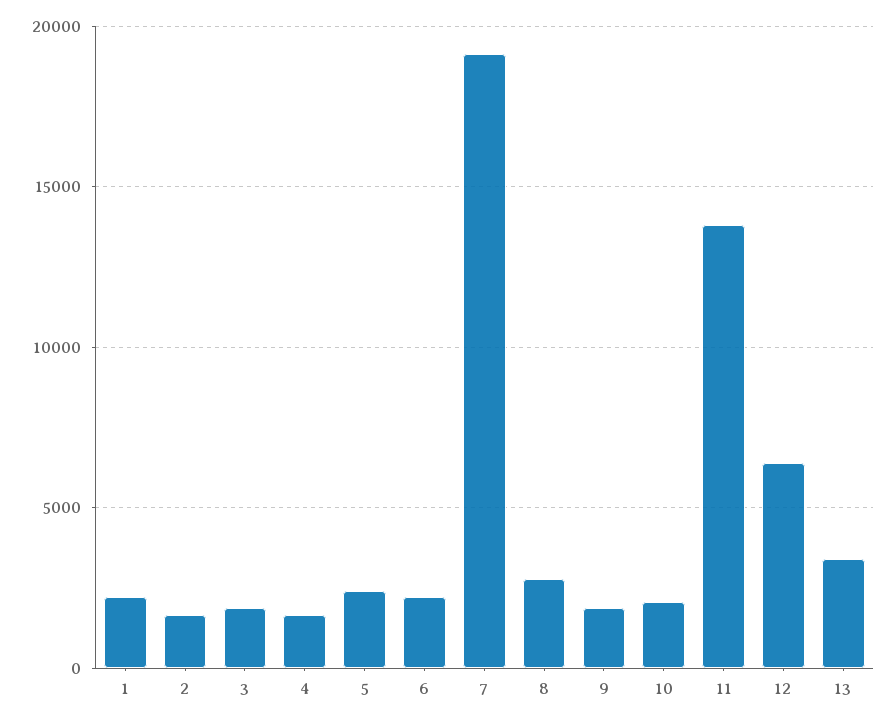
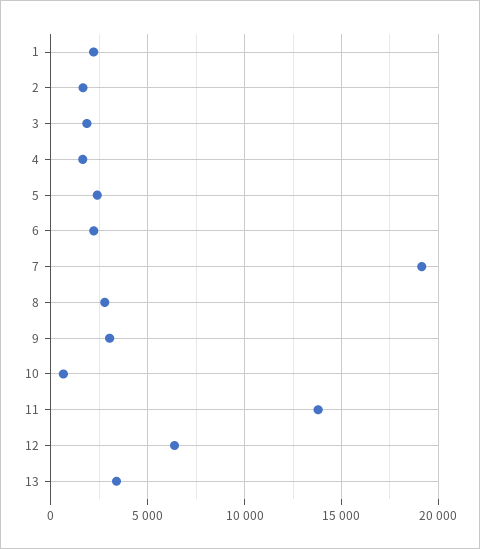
9: 2000 -> 3000
10: 2000 -> 500

